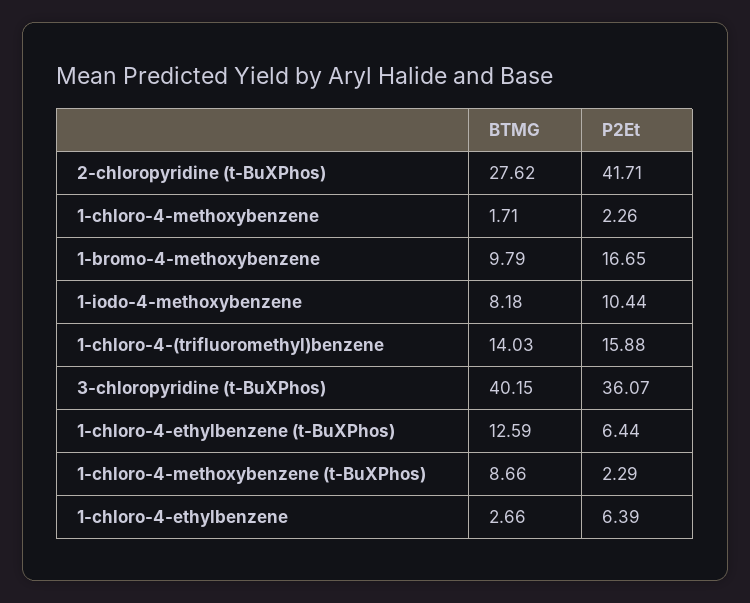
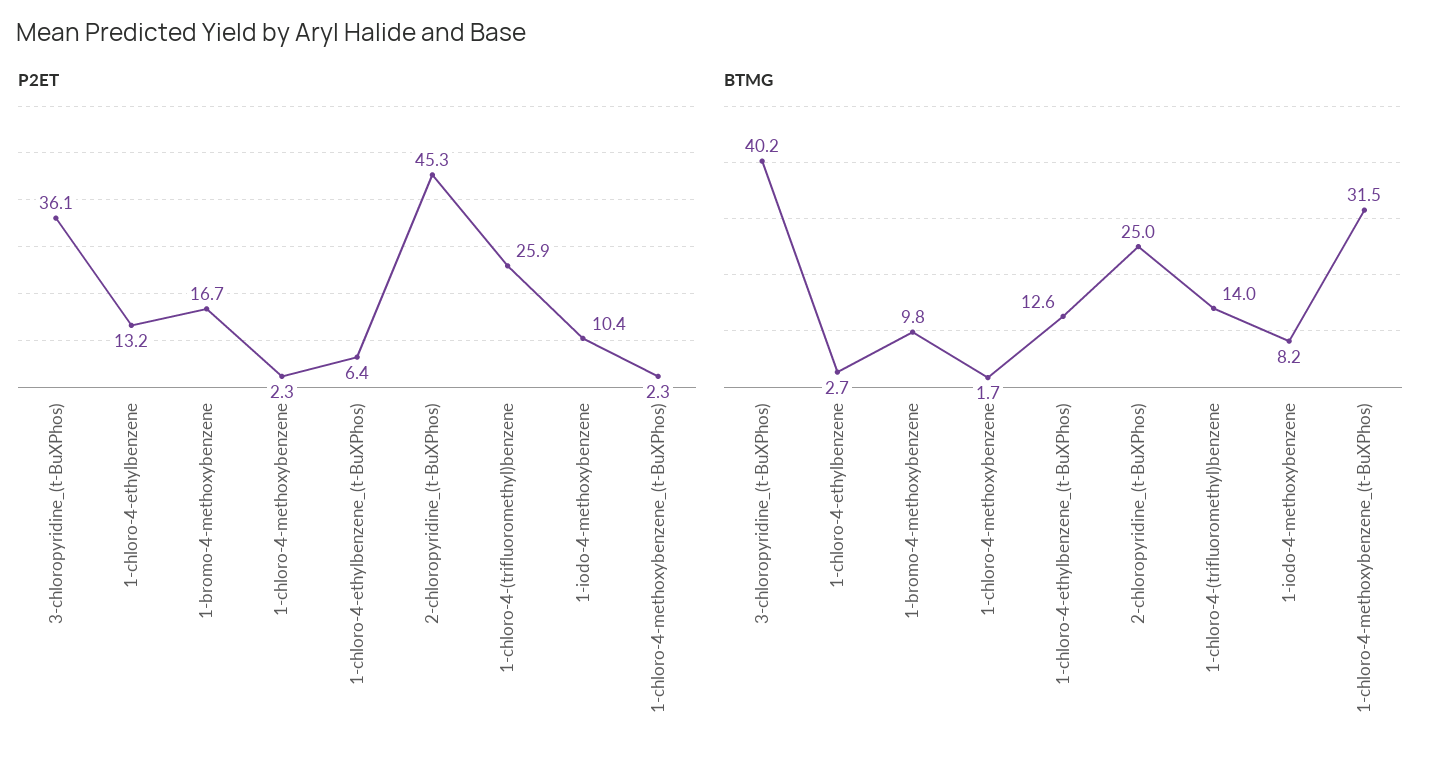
BTMG, 2-chloropyridine (t-BuXPhos): 27.62 -> 25
P2Et, 2-chloropyridine (t-BuXPhos): 41.71 -> 45.3
P2Et, 1-chloro-4-(trifluoromethyl)benzene: 15.88 -> 25.9
BTMG, 1-chloro-4-methoxybenzene (t-BuXPhos): 8.66 -> 31.5
P2Et, 1-chloro-4-ethylbenzene: 6.39 -> 13.2

